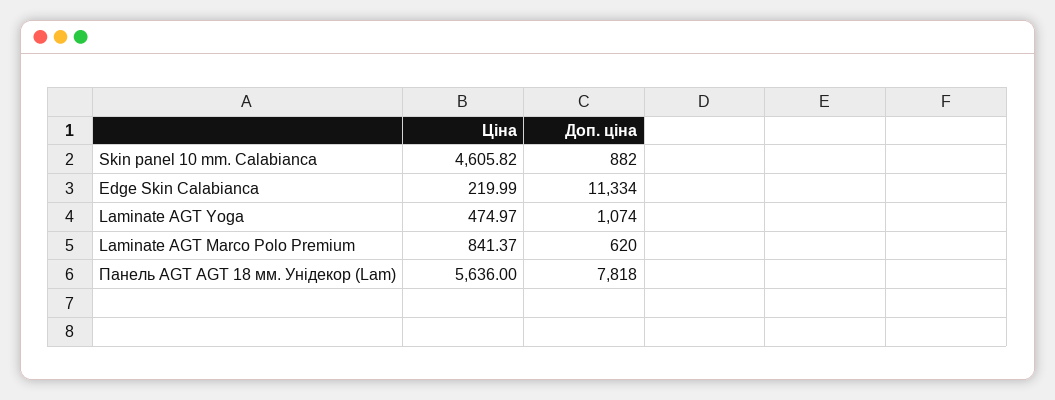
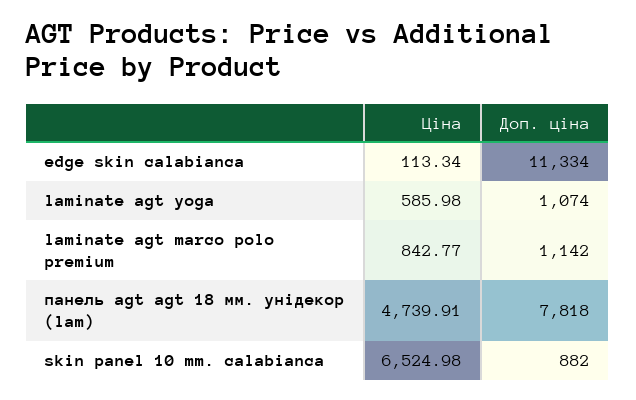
Ціна, Skin panel 10 mm. Calabianca: 4605.82 -> 6524.98
Ціна, Edge Skin Calabianca: 219.99 -> 113.34
Ціна, Laminate AGT Yoga: 474.97 -> 585.98
Ціна, Laminate AGT Marco Polo Premium: 841.37 -> 842.77
Доп. ціна, Laminate AGT Marco Polo Premium: 620 -> 1142
Ціна, Панель AGT AGT 18 мм. Унідекор (Lam): 5636 -> 4739.91

